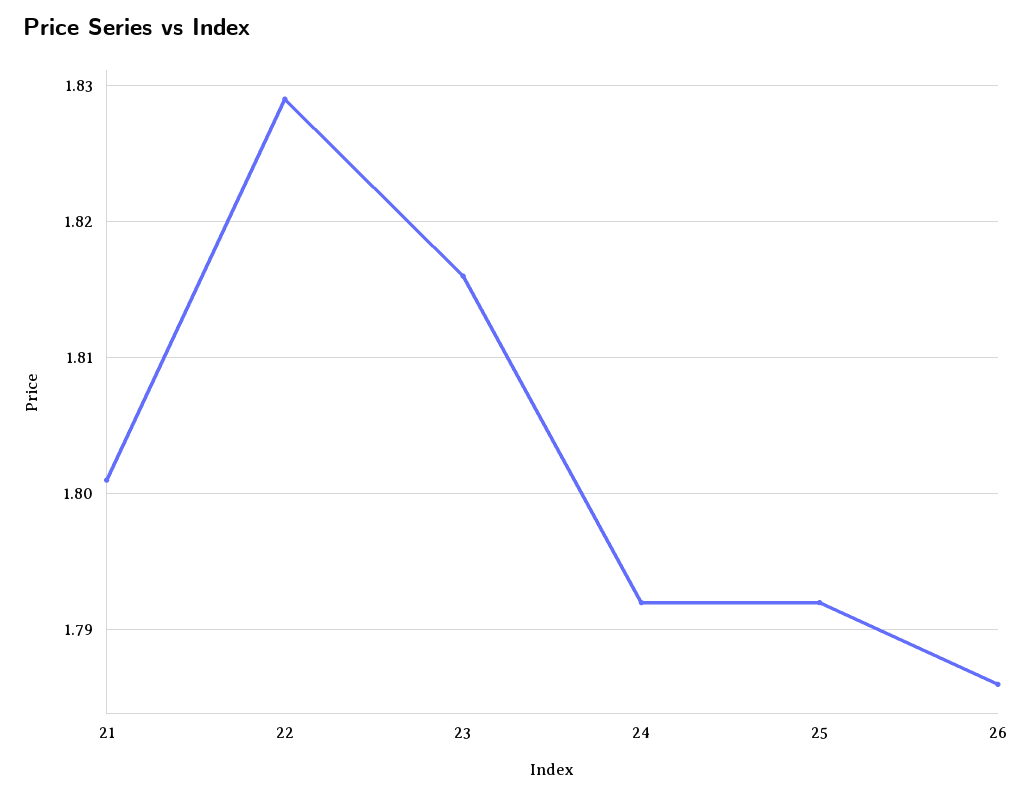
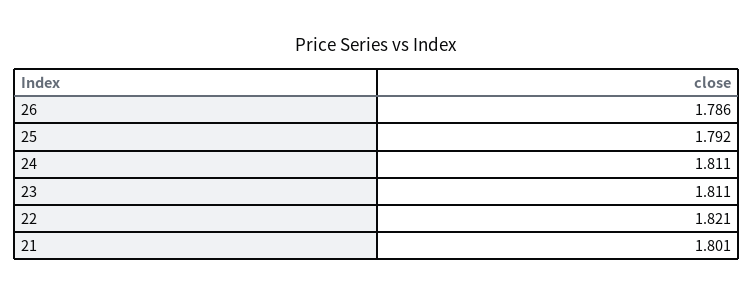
22: 1.829 -> 1.821
23: 1.816 -> 1.811
24: 1.792 -> 1.811

